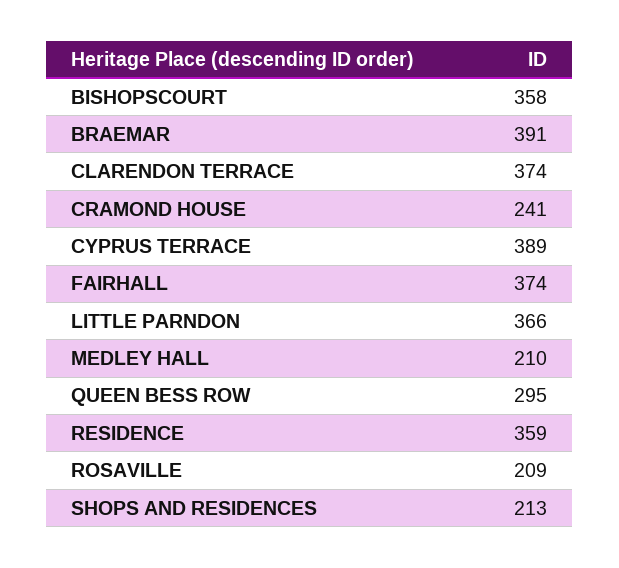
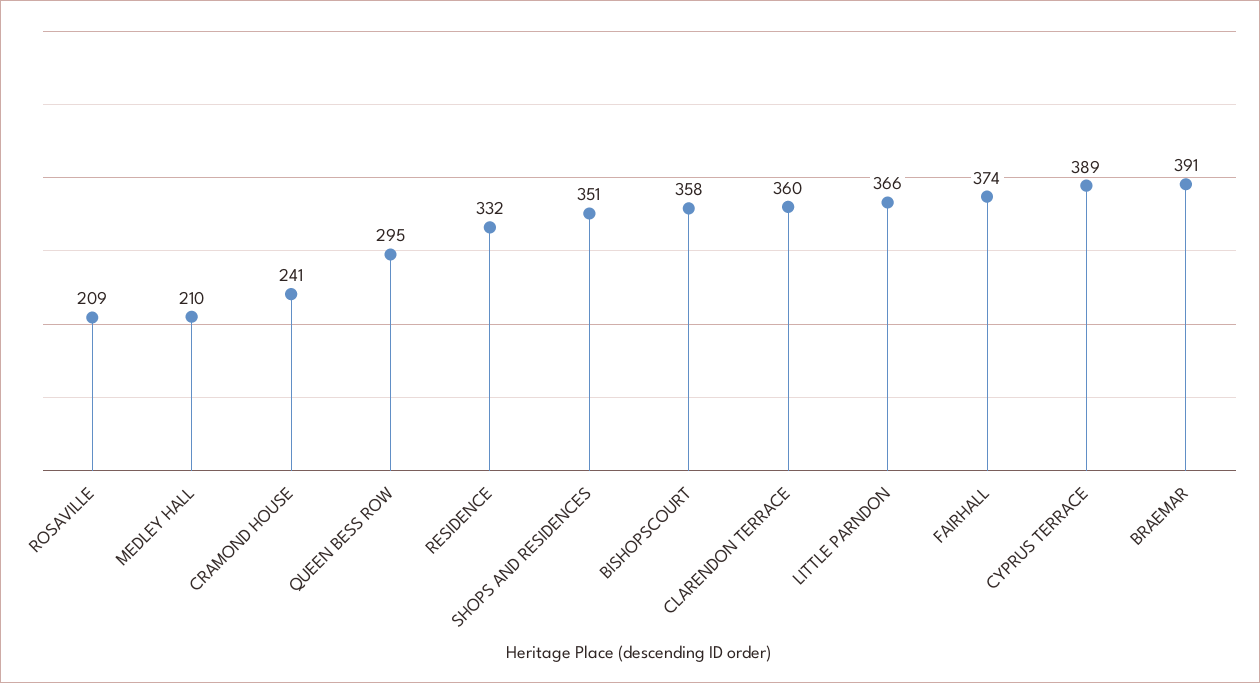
CLARENDON TERRACE: 374 -> 360
RESIDENCE: 359 -> 332
SHOPS AND RESIDENCES: 213 -> 351

